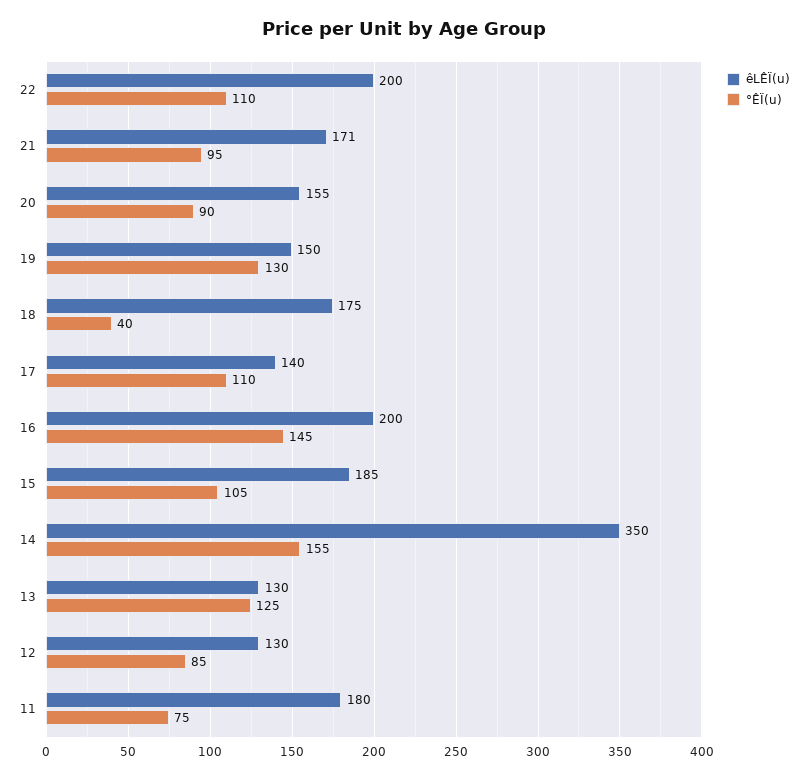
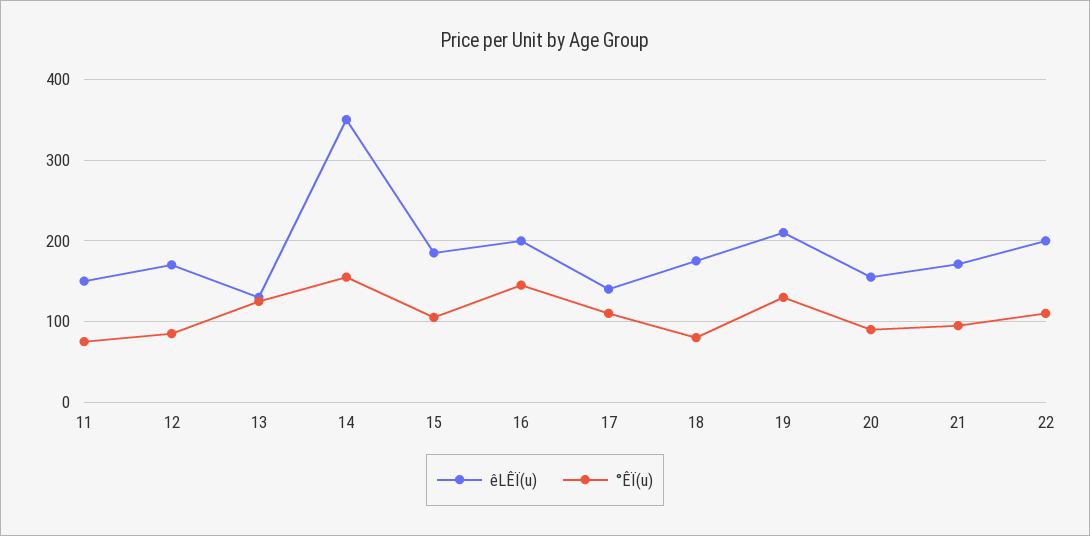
êLÊÏ(u), 19: 150 -> 210
°ÊÏ(u), 18: 40 -> 80
êLÊÏ(u), 12: 130 -> 170
êLÊÏ(u), 11: 180 -> 150

